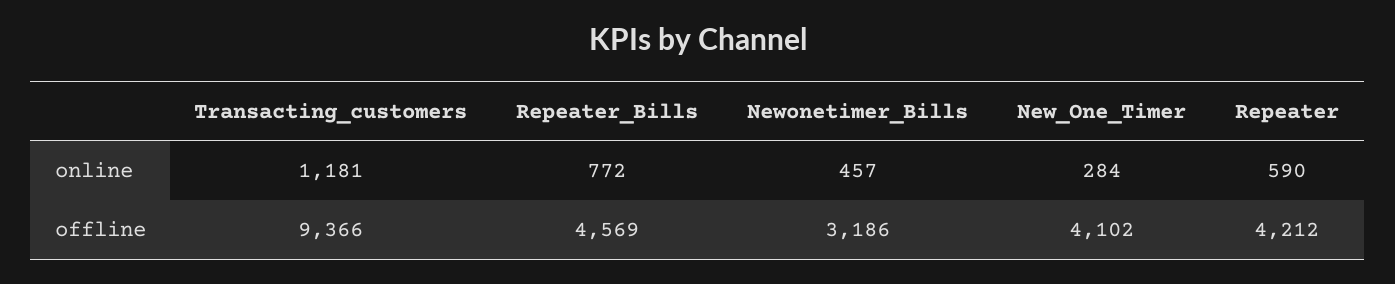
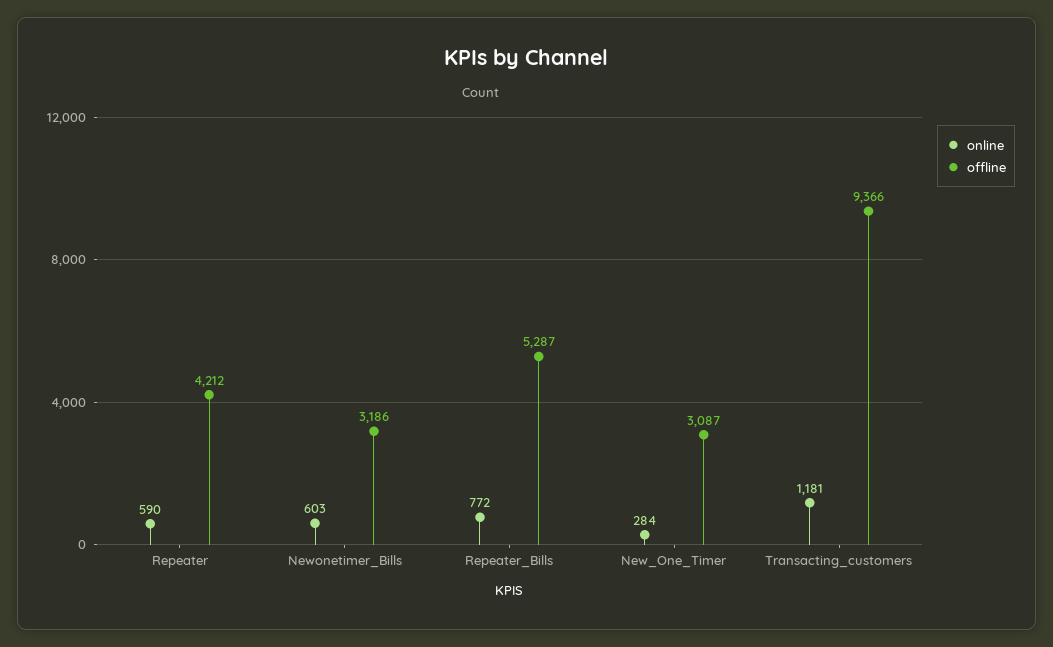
online, Newonetimer_Bills: 457 -> 603
offline, Repeater_Bills: 4569 -> 5287
offline, New_One_Timer: 4102 -> 3087

